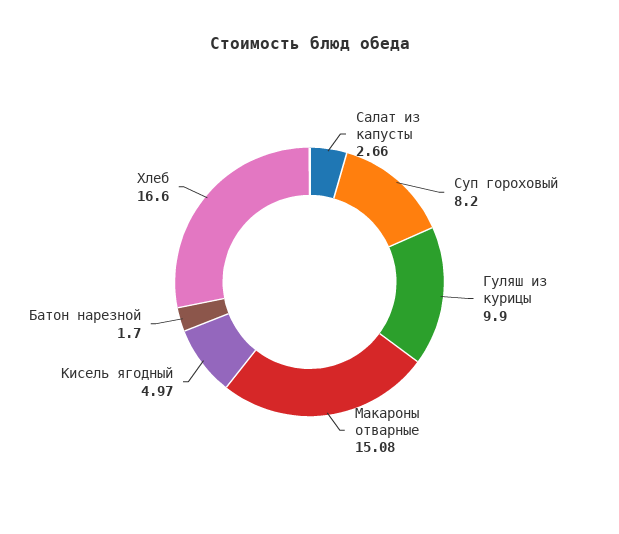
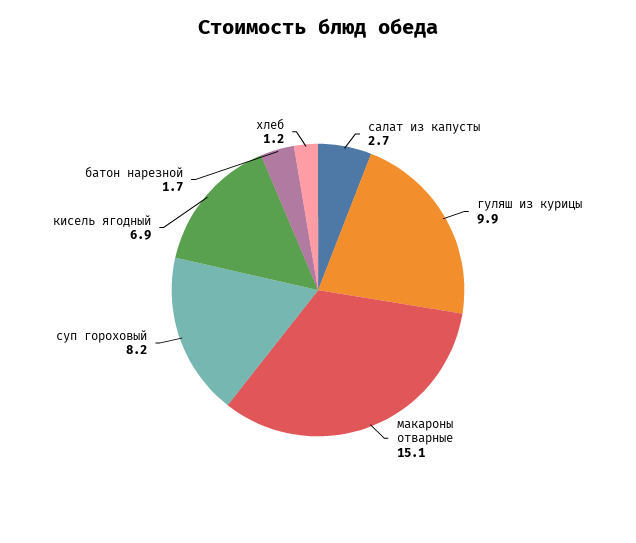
Кисель ягодный: 4.97 -> 6.9
Хлеб: 16.6 -> 1.2

